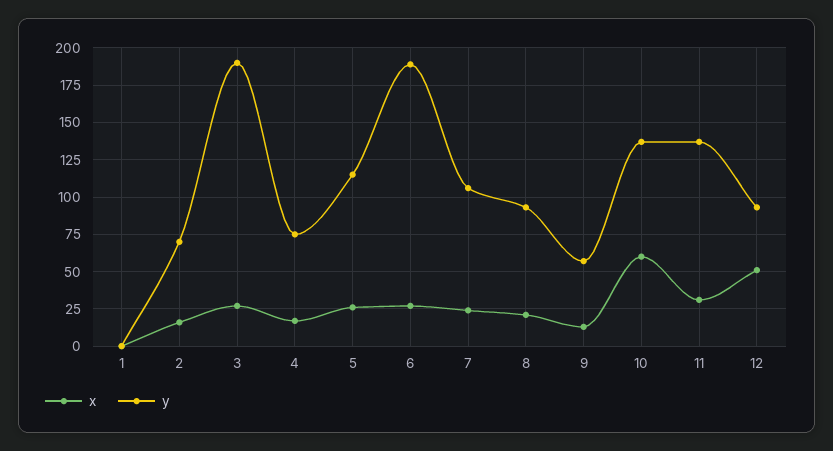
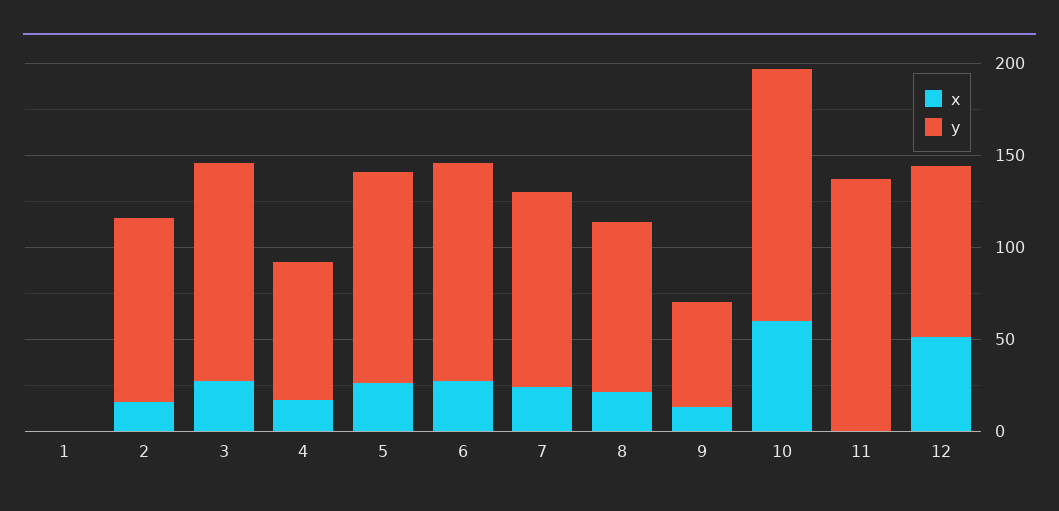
y, 2: 70 -> 100
y, 3: 190 -> 120
y, 6: 190 -> 120
x, 11: 30 -> 0

